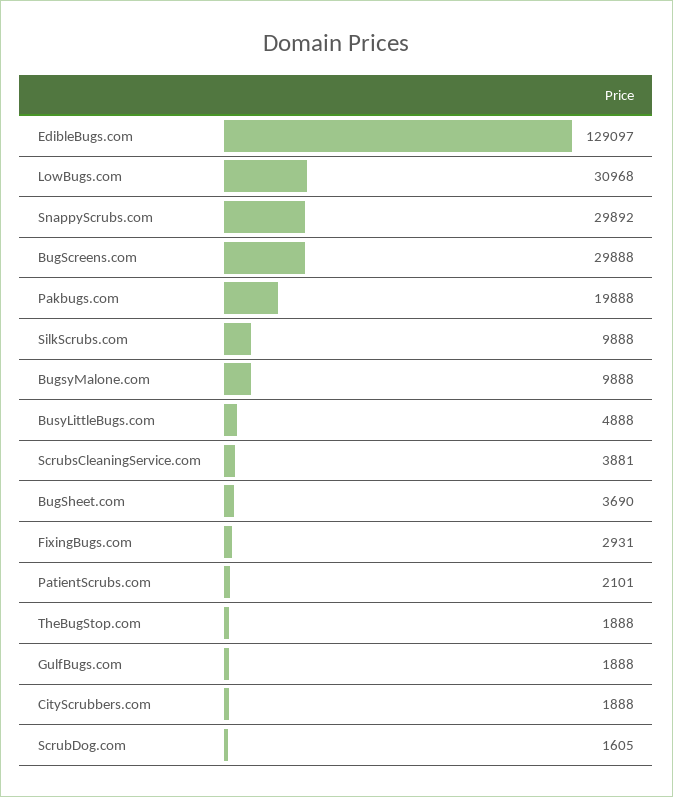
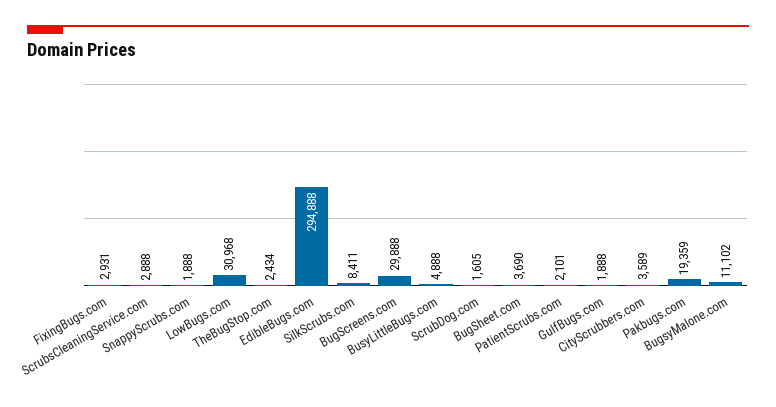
EdibleBugs.com: 129097 -> 294888
SnappyScrubs.com: 29892 -> 1888
Pakbugs.com: 19888 -> 19359
SilkScrubs.com: 9888 -> 8411
BugsyMalone.com: 9888 -> 11102
ScrubsCleaningService.com: 3881 -> 2888
TheBugStop.com: 1888 -> 2434
CityScrubbers.com: 1888 -> 3589

